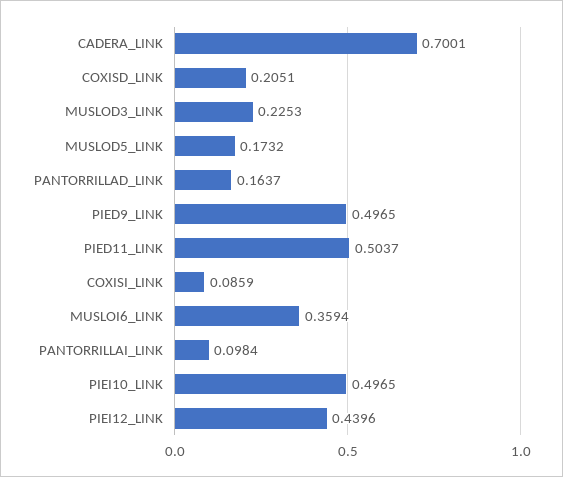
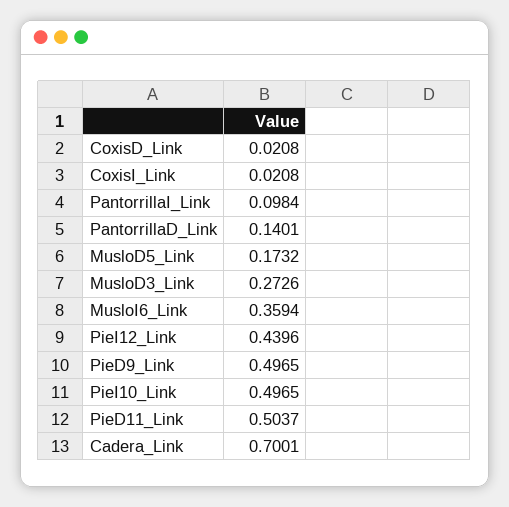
COXISD_LINK: 0.2051 -> 0.0208
MUSLOD3_LINK: 0.2253 -> 0.2726
PANTORRILLAD_LINK: 0.1637 -> 0.1401
COXISI_LINK: 0.0859 -> 0.0208

